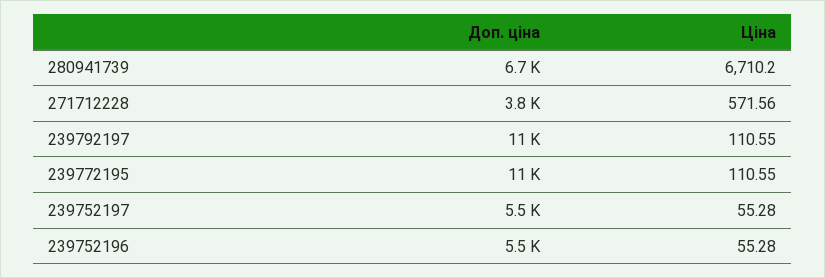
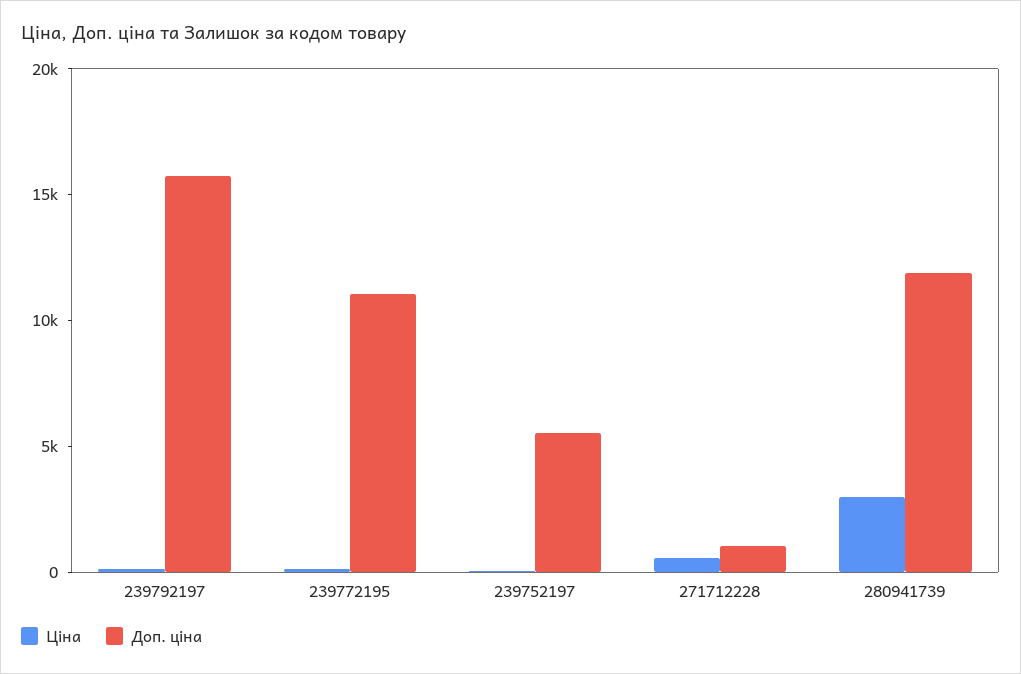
Доп. ціна, 280941739: 6700 -> 12000
Ціна, 280941739: 6710.2 -> 3000
Доп. ціна, 271712228: 3800 -> 1000
Доп. ціна, 239792197: 11000 -> 16000
Доп. ціна, 239752196: 5500 -> none
Ціна, 239752196: 55.28 -> none

